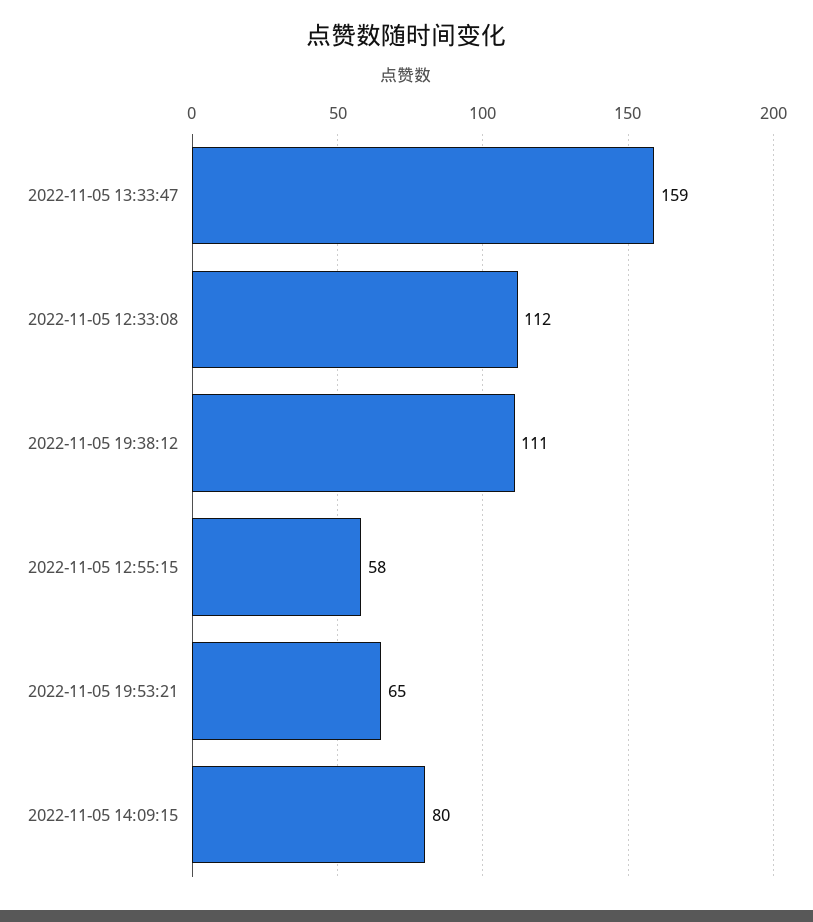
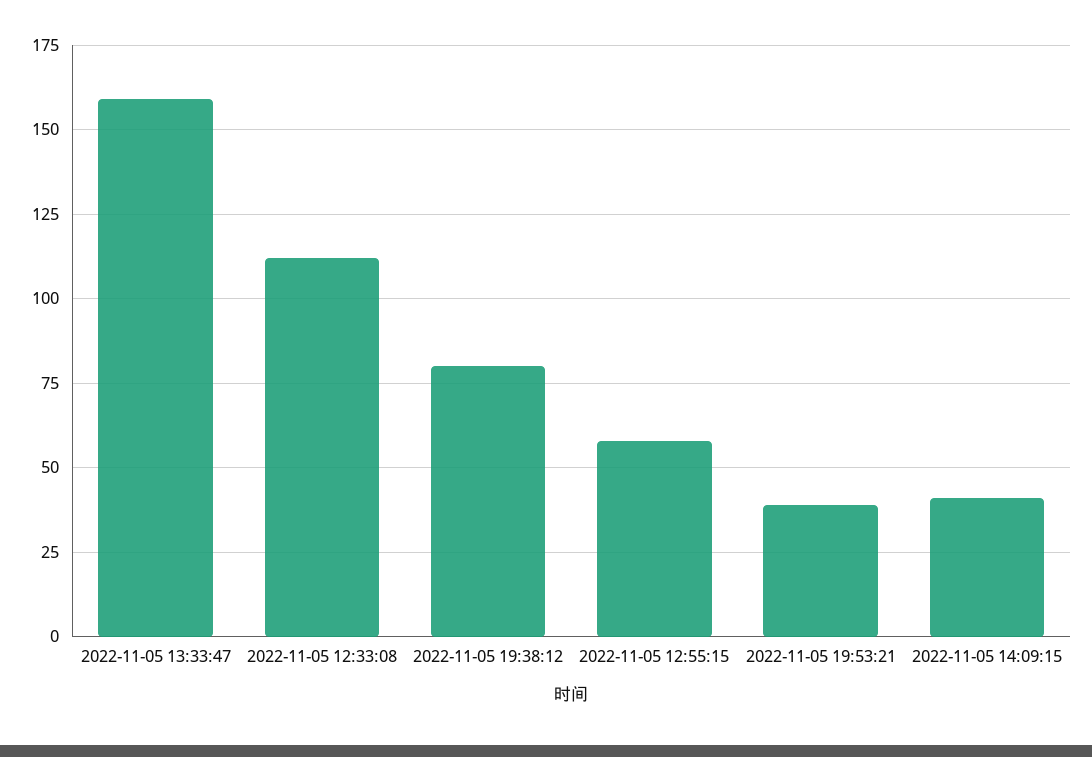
2022-11-05 19:38:12: 111 -> 80
2022-11-05 19:53:21: 65 -> 40
2022-11-05 14:09:15: 80 -> 40

